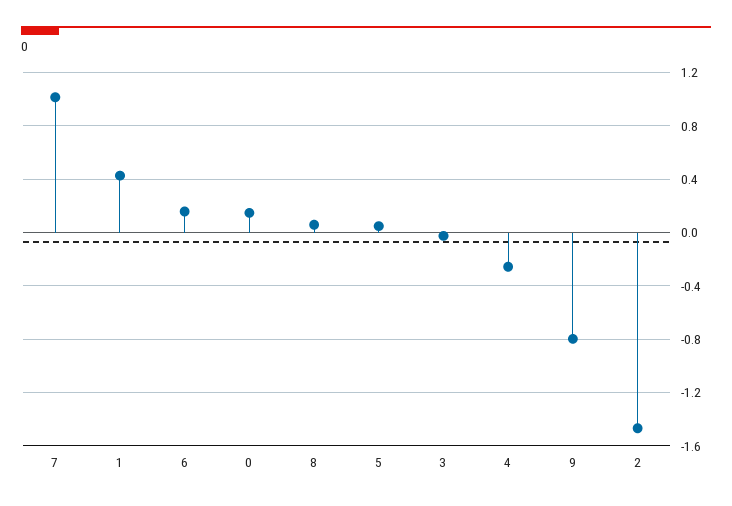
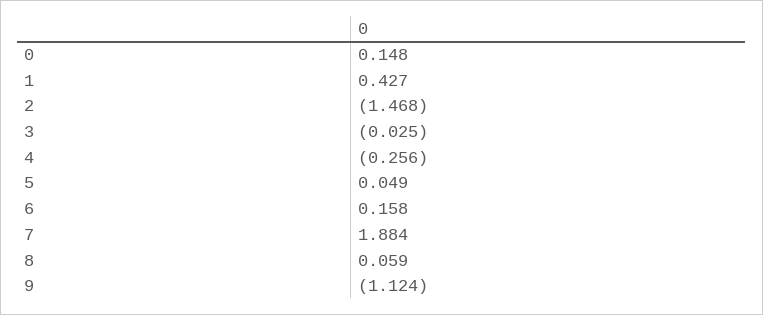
7: 1 -> 1.884
9: -0.8 -> -1.124

